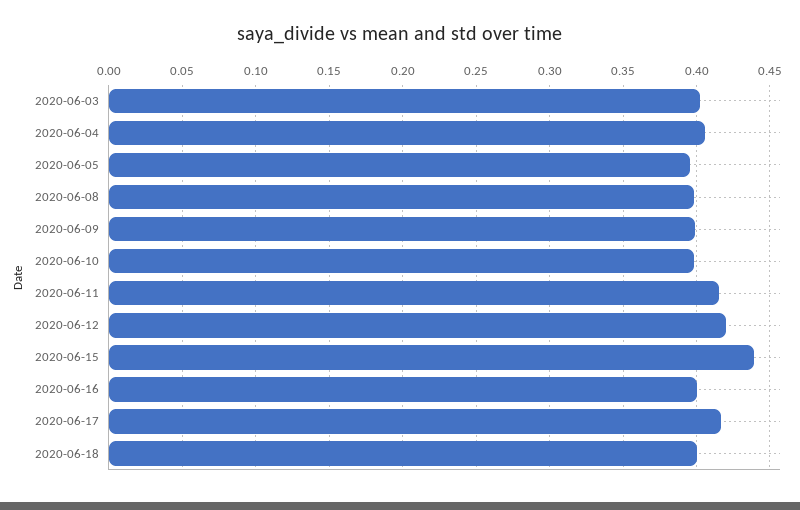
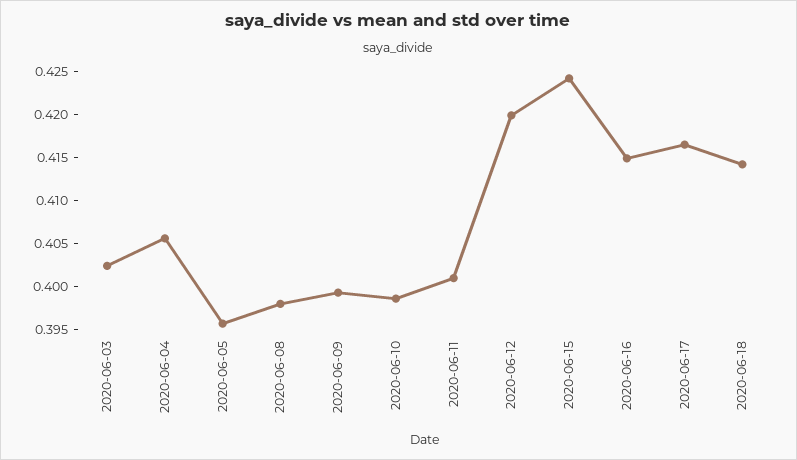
2020-06-11: 0.415 -> 0.401
2020-06-15: 0.44 -> 0.424
2020-06-16: 0.4 -> 0.415
2020-06-18: 0.4 -> 0.414

